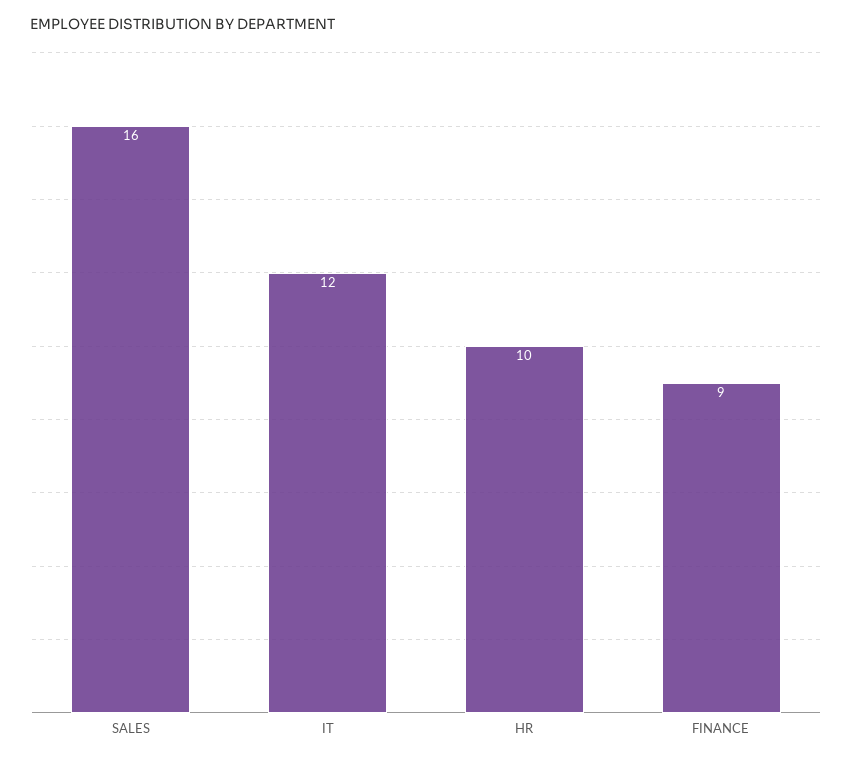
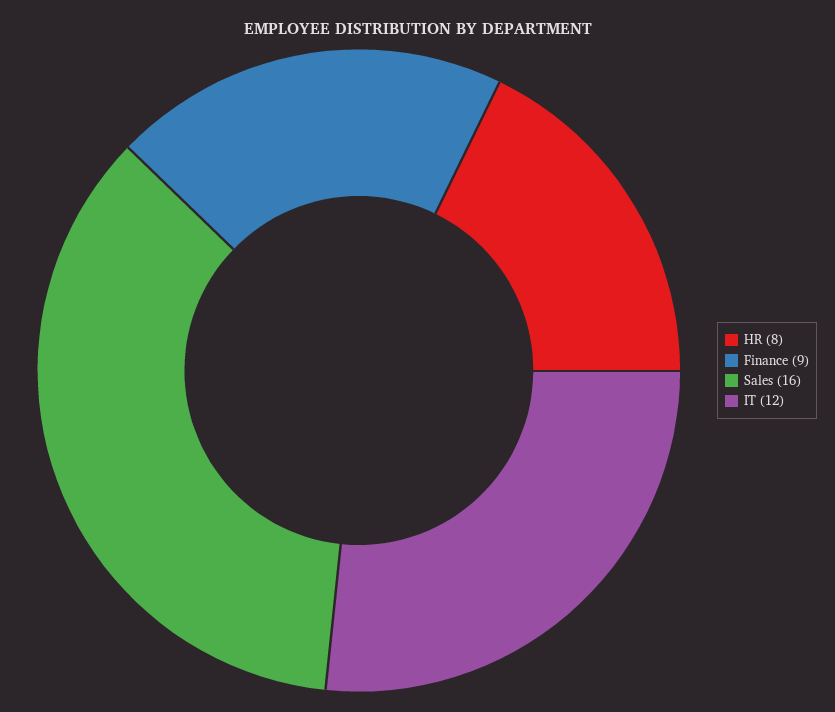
HR: 10 -> 8

